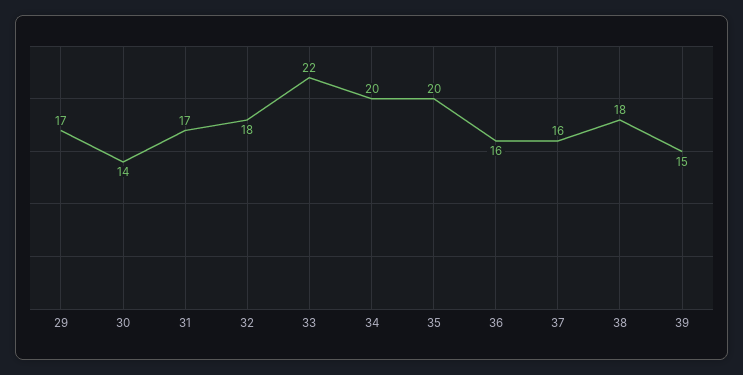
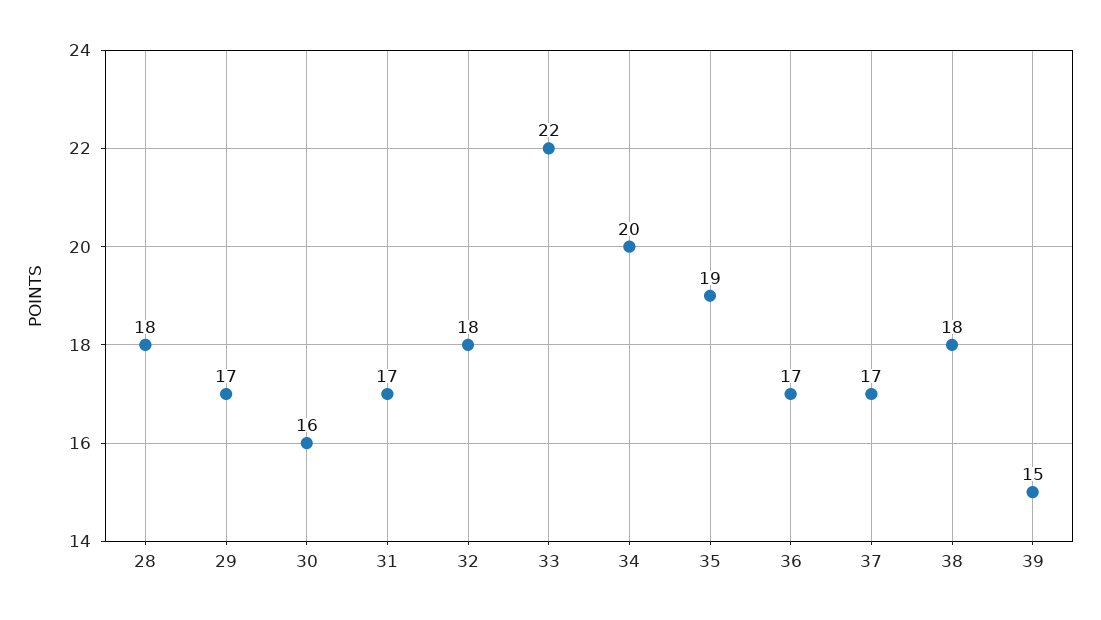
30: 14 -> 16
35: 20 -> 19
36: 16 -> 17
37: 16 -> 17
28: none -> 18

